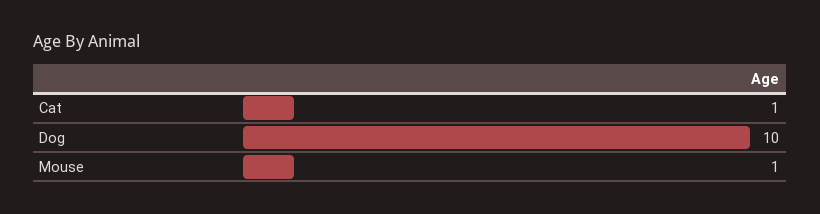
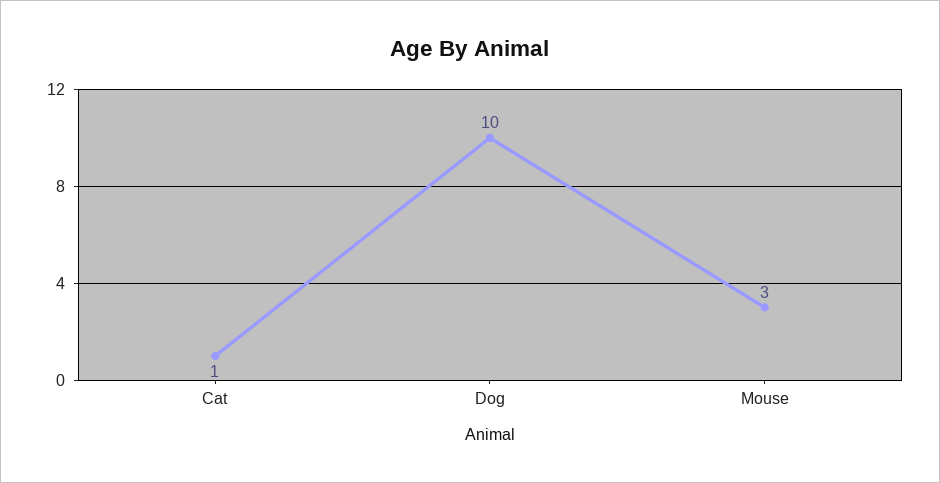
Mouse: 1 -> 3

